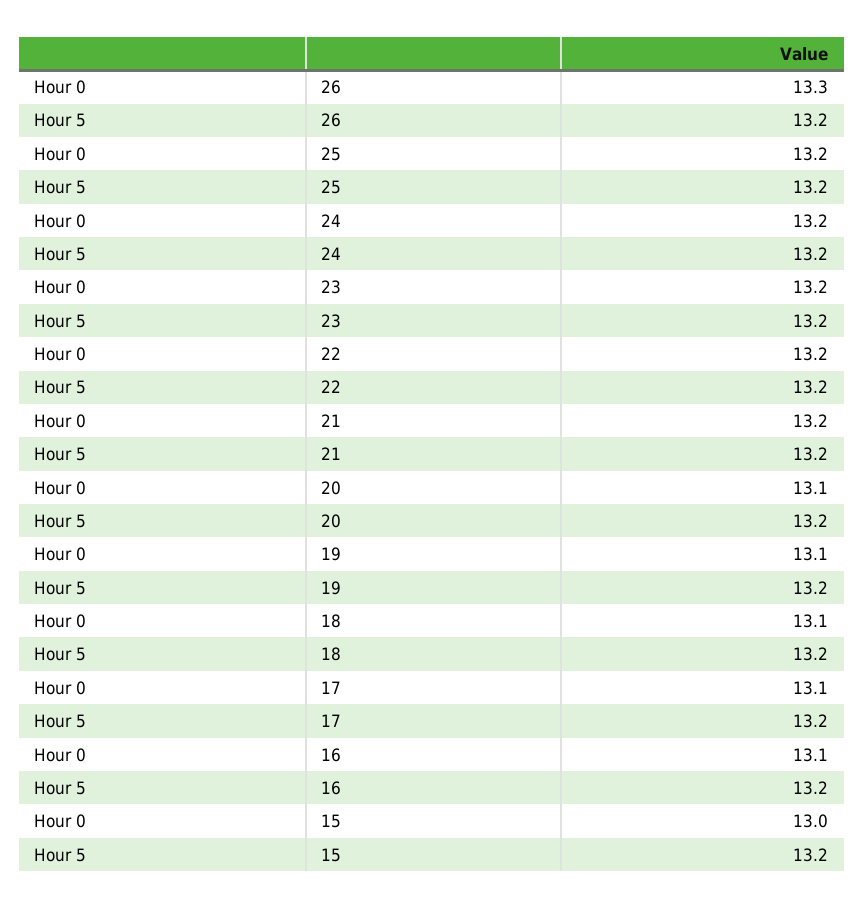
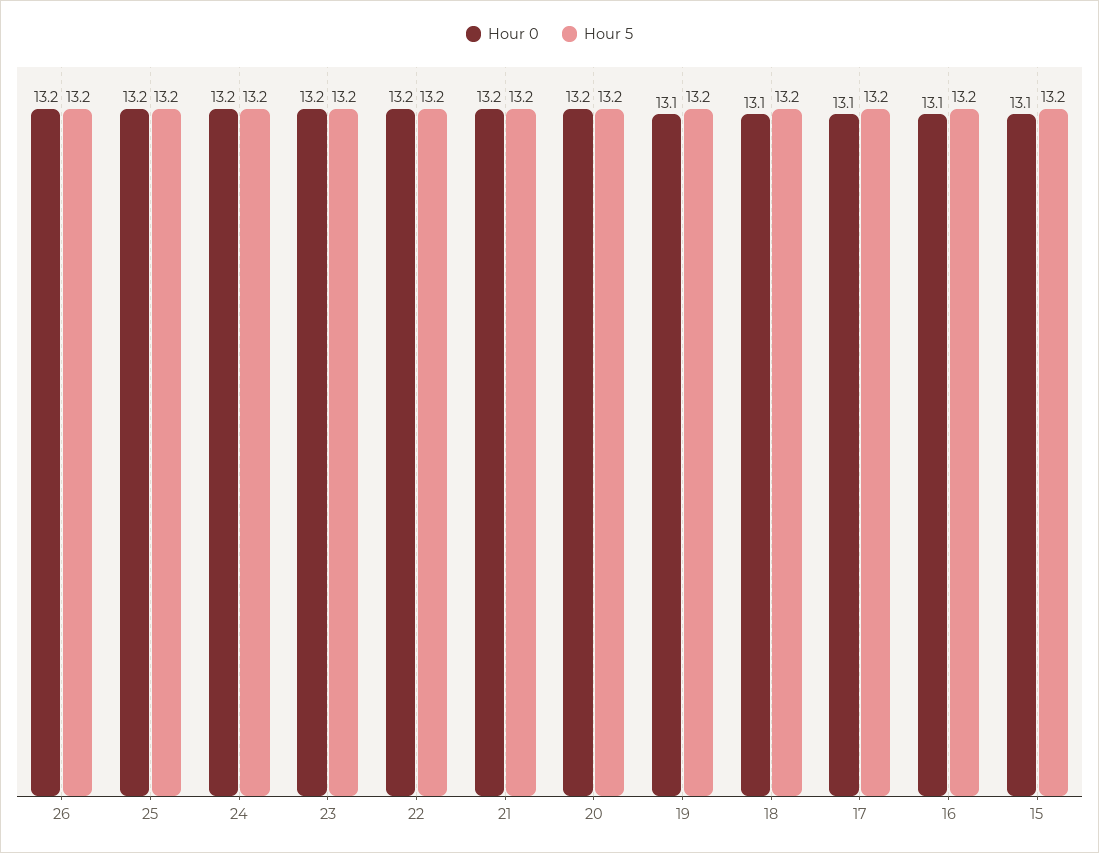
Hour 0, 26: 13.3 -> 13.2
Hour 0, 20: 13.1 -> 13.2
Hour 0, 15: 13 -> 13.1

